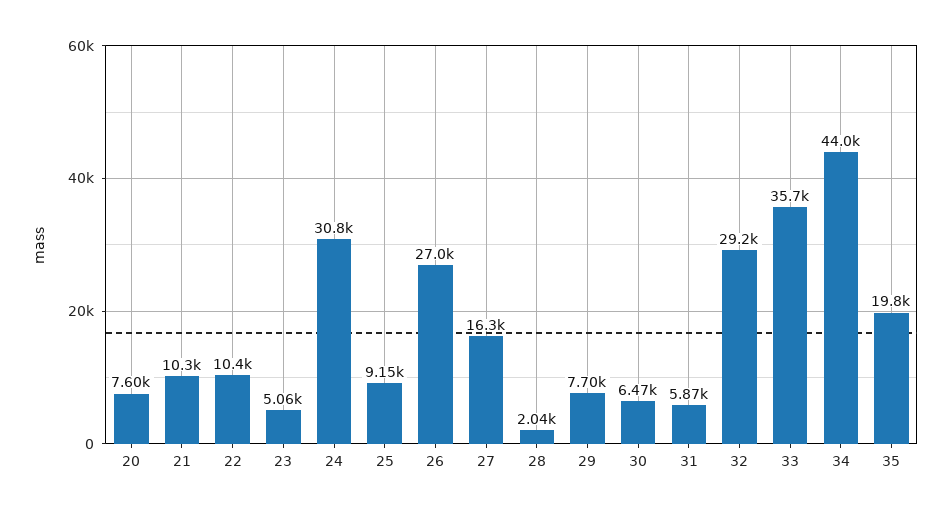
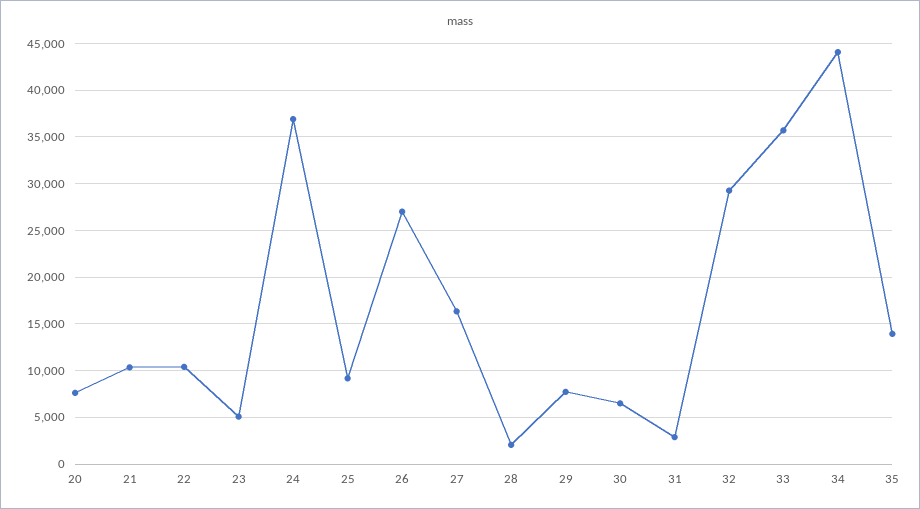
24: 30800 -> 37000
31: 5870 -> 3000
35: 19800 -> 14000

